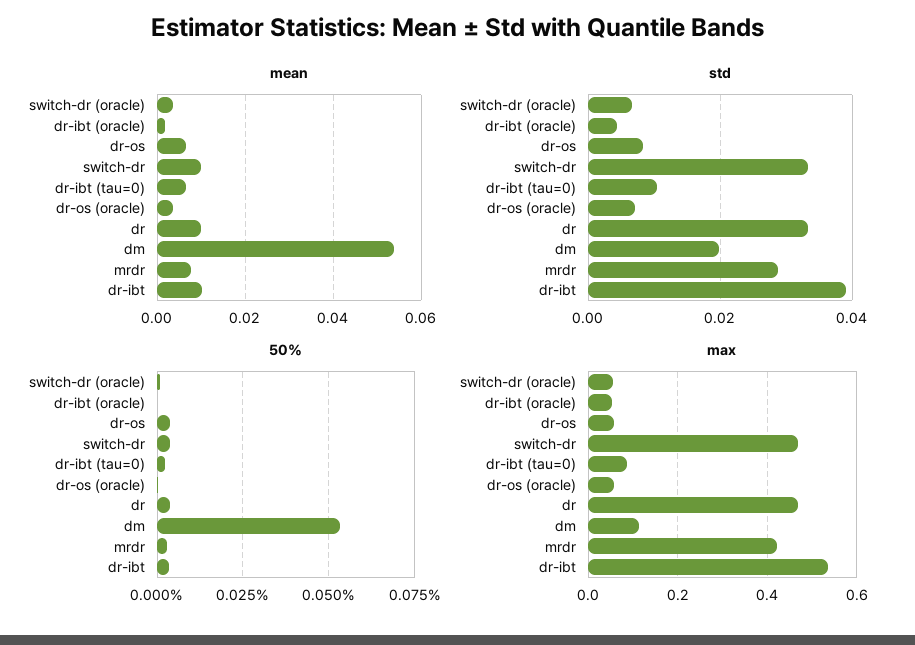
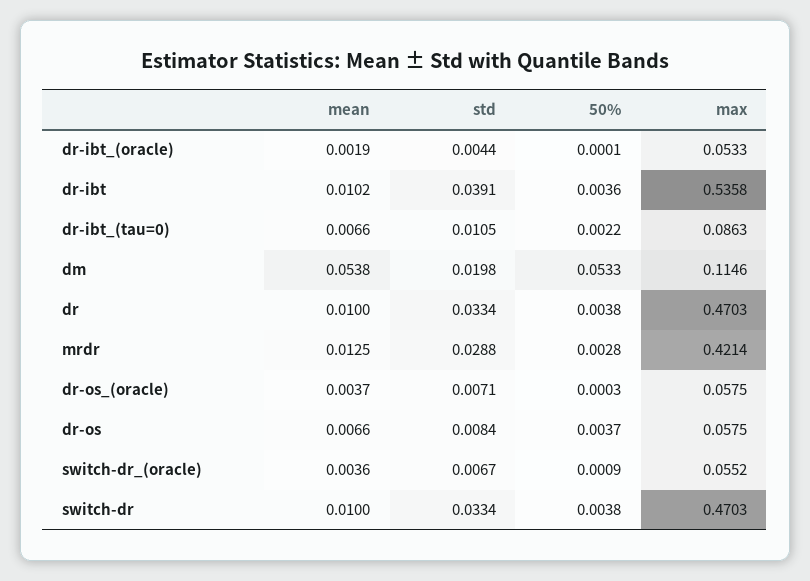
mean, mrdr: 0.008 -> 0.0125

